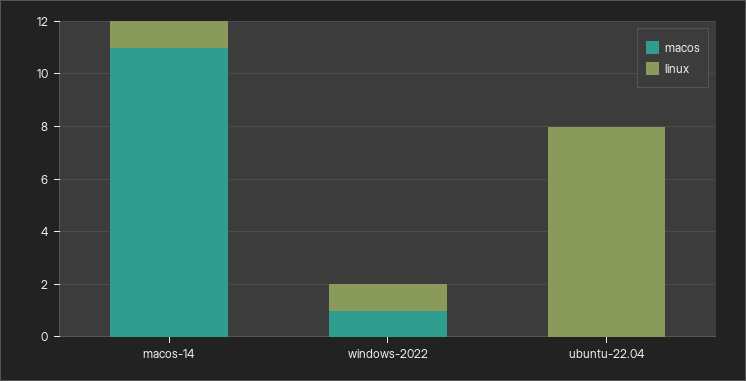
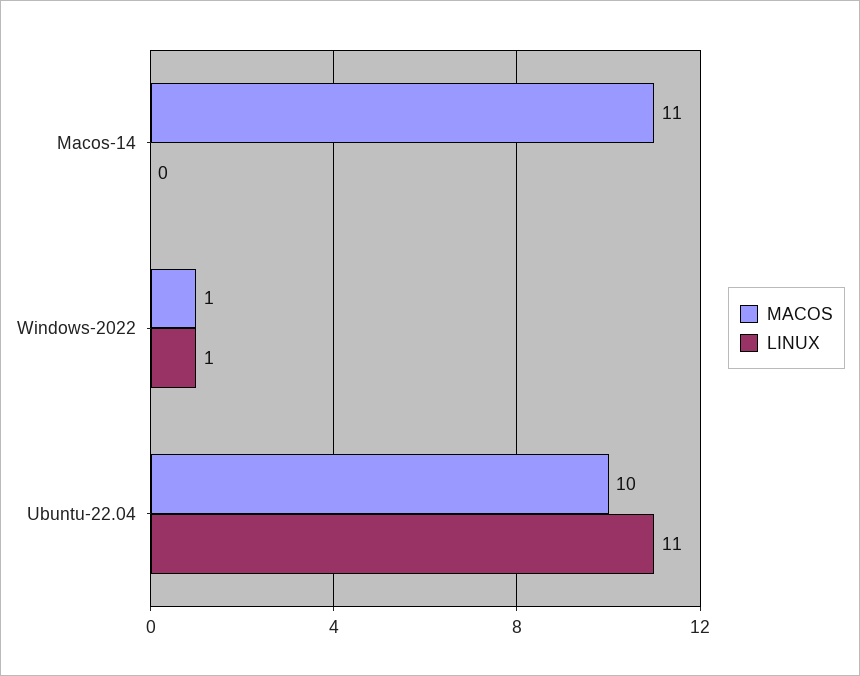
linux, macos-14: 1 -> 0
macos, ubuntu-22.04: 0 -> 10
linux, ubuntu-22.04: 8 -> 11

